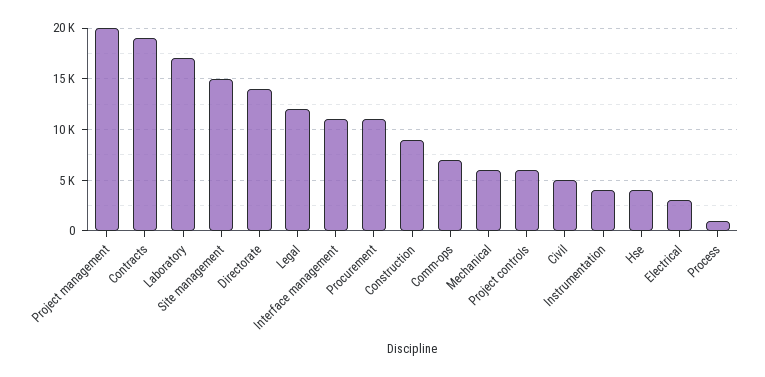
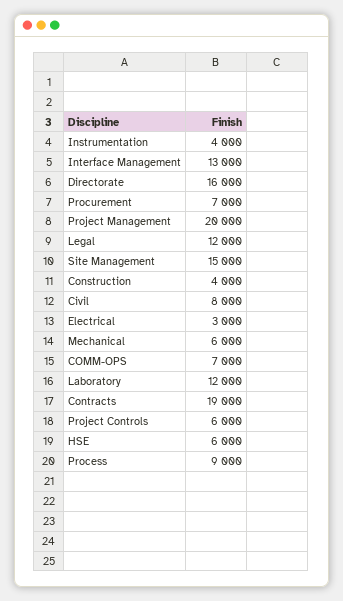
Laboratory: 17000 -> 12000
Directorate: 14000 -> 16000
Interface management: 11000 -> 13000
Procurement: 11000 -> 7000
Construction: 9000 -> 4000
Civil: 5000 -> 8000
Hse: 4000 -> 6000
Process: 1000 -> 9000

